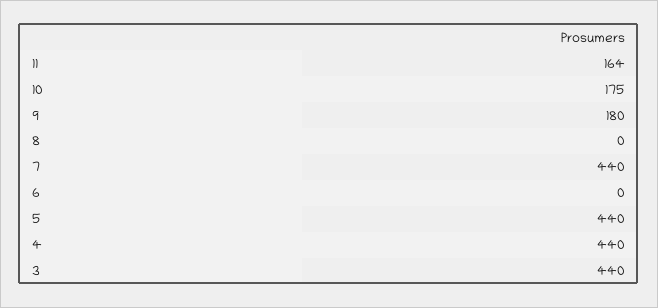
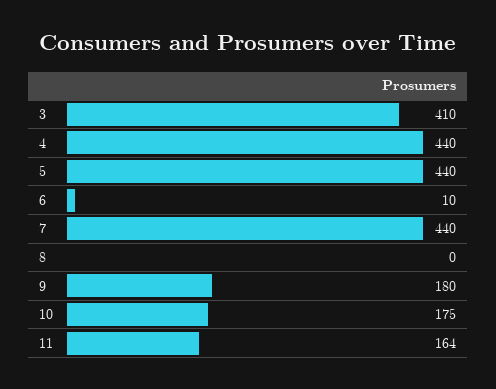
6: 0 -> 10
3: 440 -> 410

